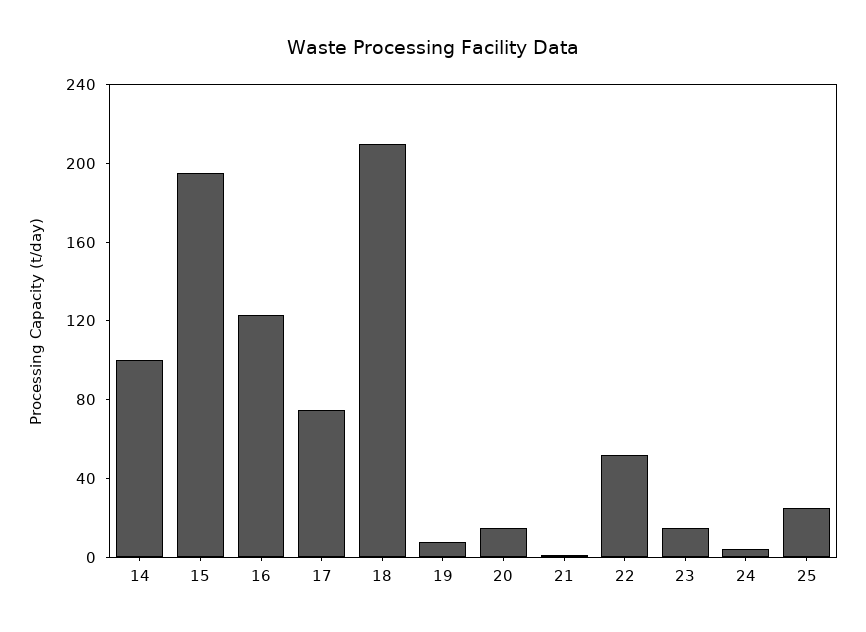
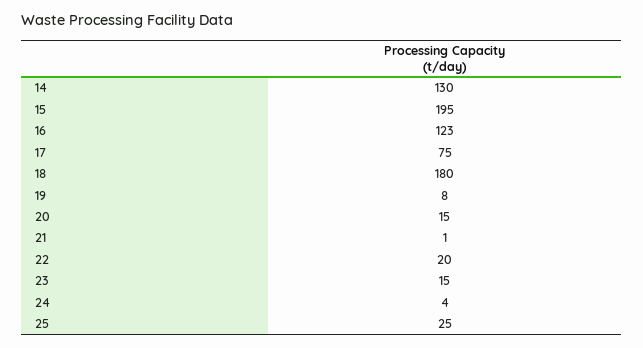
14: 100 -> 130
18: 210 -> 180
22: 50 -> 20

